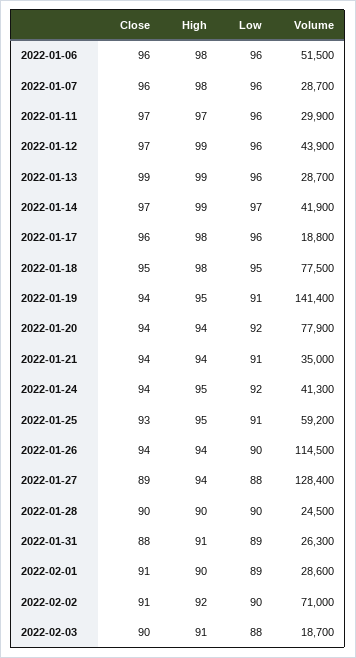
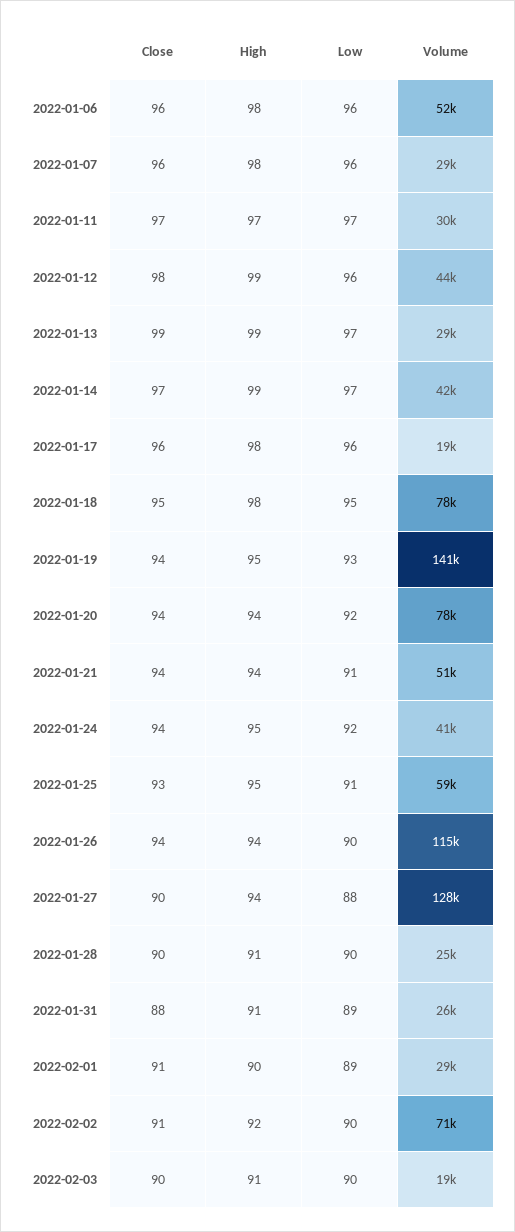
Low, 2022-01-11: 96 -> 97
Close, 2022-01-12: 97 -> 98
Low, 2022-01-13: 96 -> 97
Low, 2022-01-19: 91 -> 93
Volume, 2022-01-21: 35000 -> 51000
Close, 2022-01-27: 89 -> 90
High, 2022-01-28: 90 -> 91
Low, 2022-02-03: 88 -> 90

